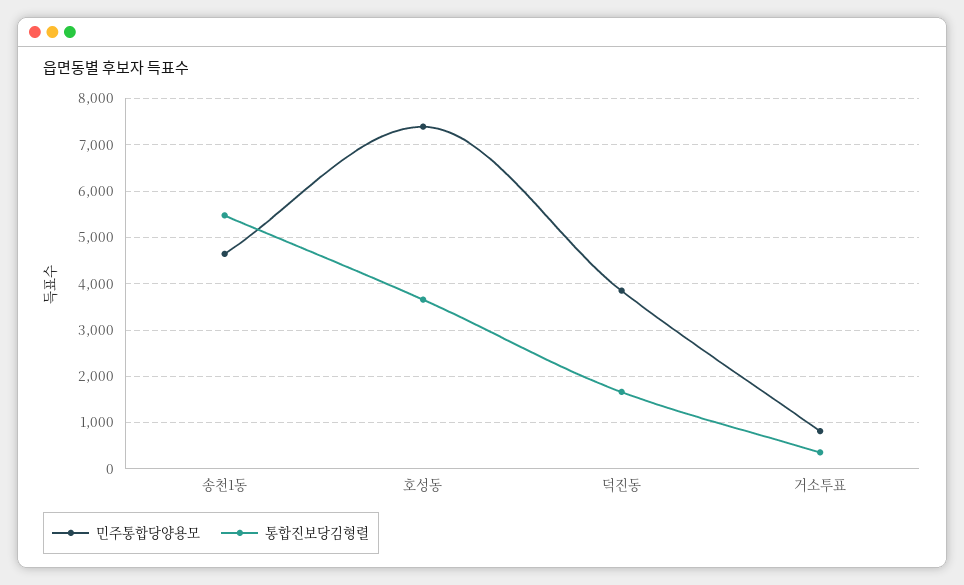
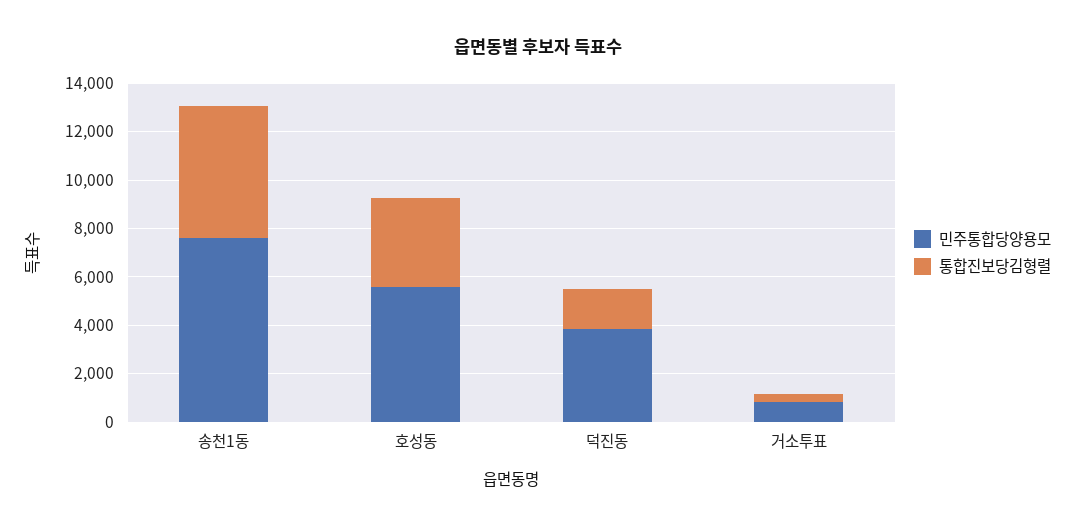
민주통합당양용모, 송천1동: 4600 -> 7500
민주통합당양용모, 호성동: 7400 -> 5500

